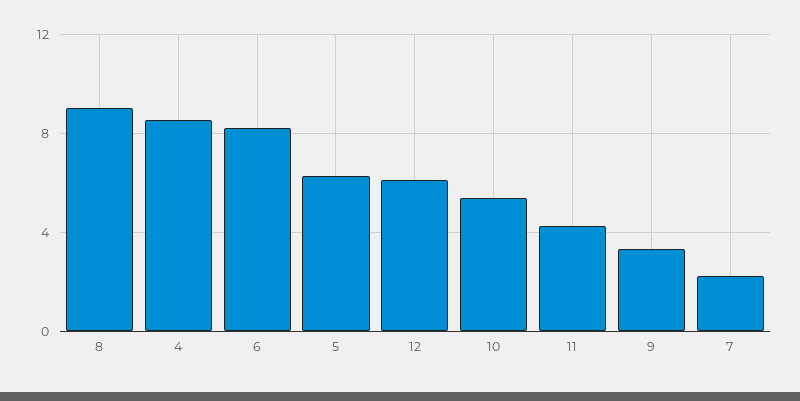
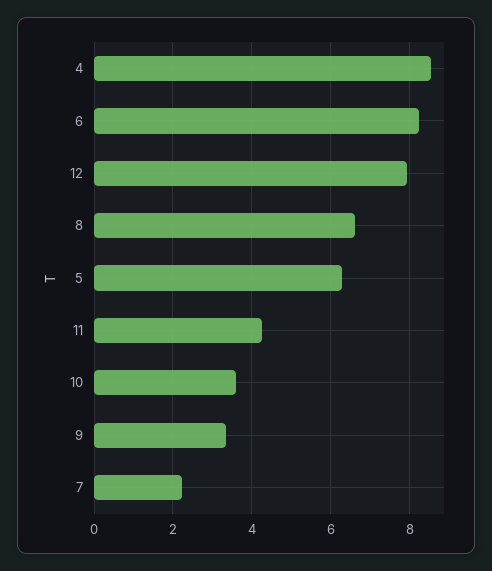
8: 9 -> 6.6
12: 6 -> 8
10: 5.5 -> 3.6

